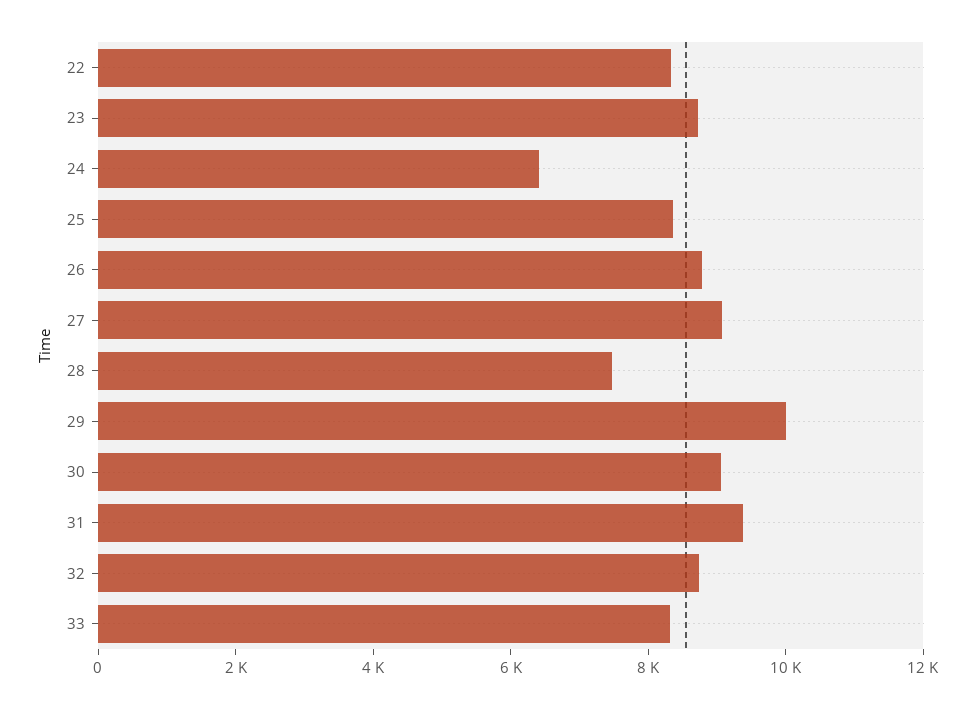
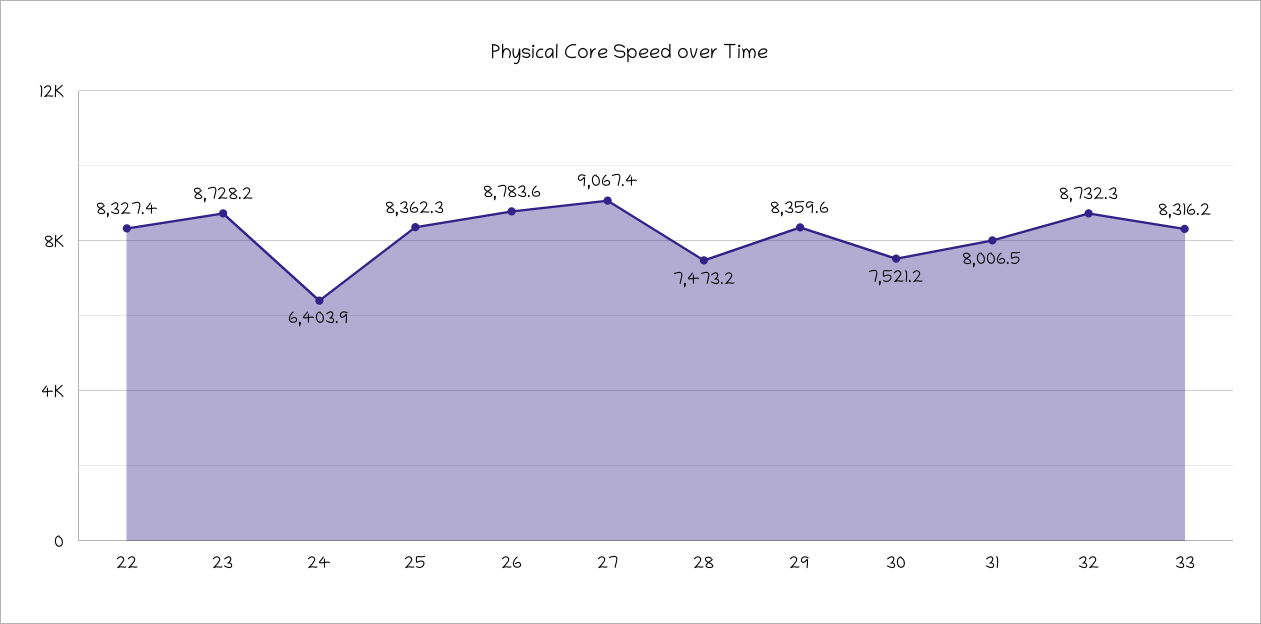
29: 10000 -> 8359.6
30: 9000 -> 7521.2
31: 9500 -> 8006.5

